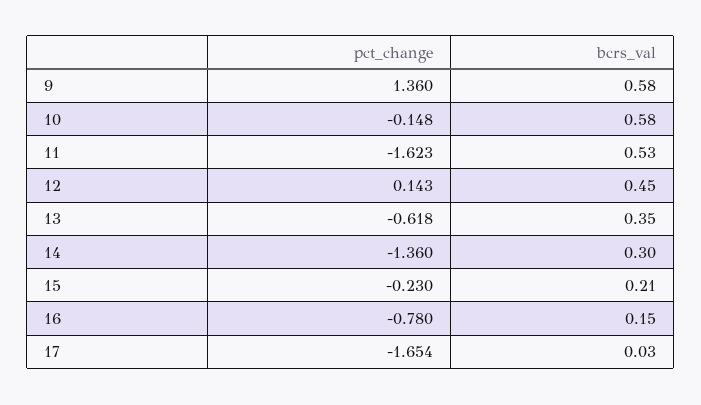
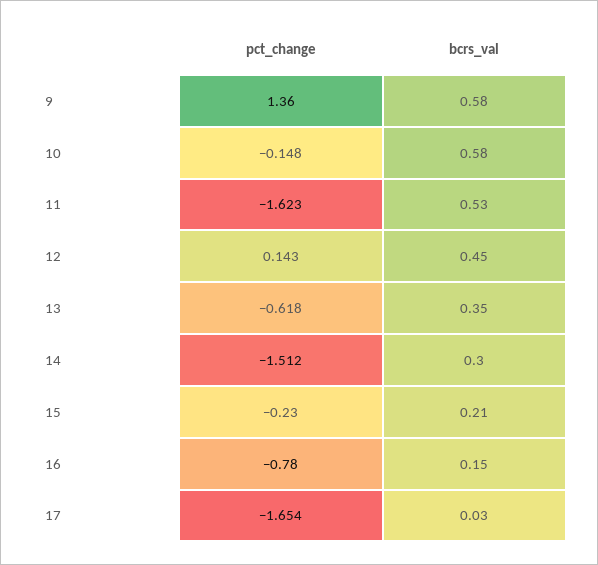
pct_change, 14: -1.36 -> -1.512

